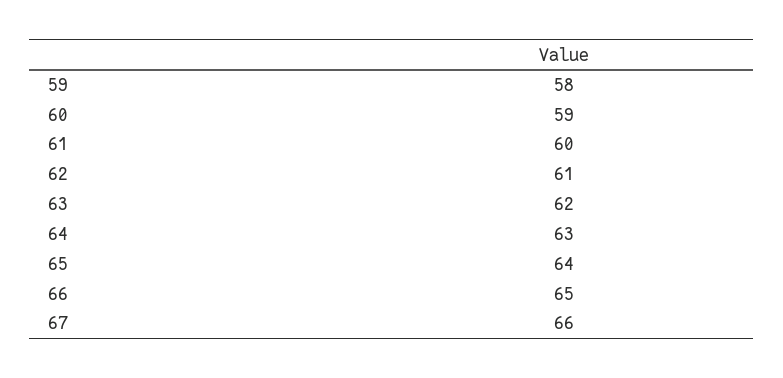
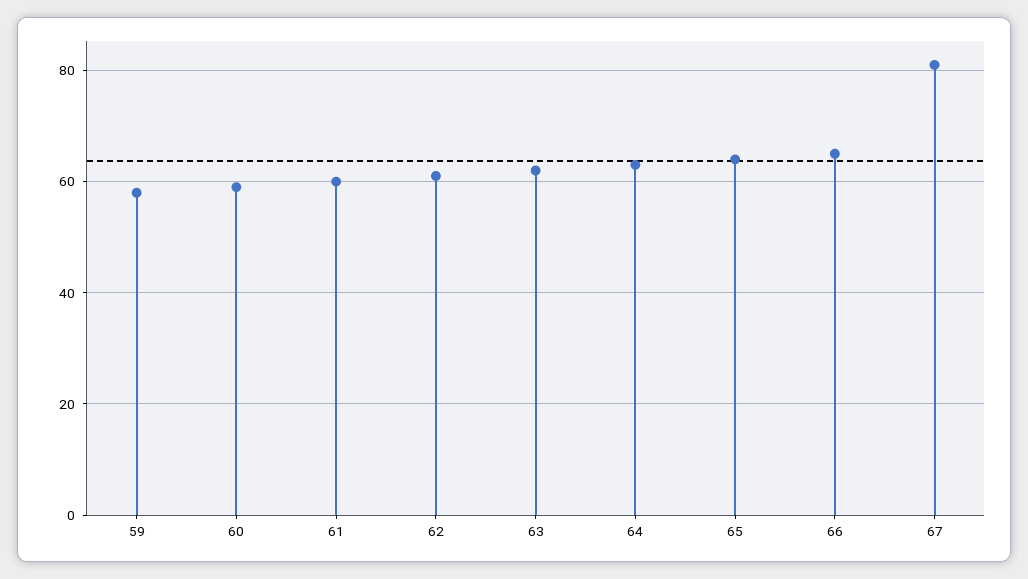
67: 66 -> 80

